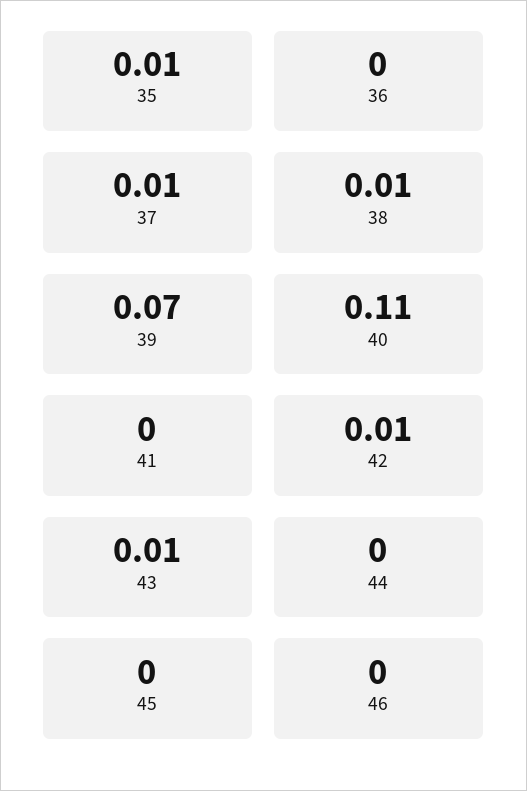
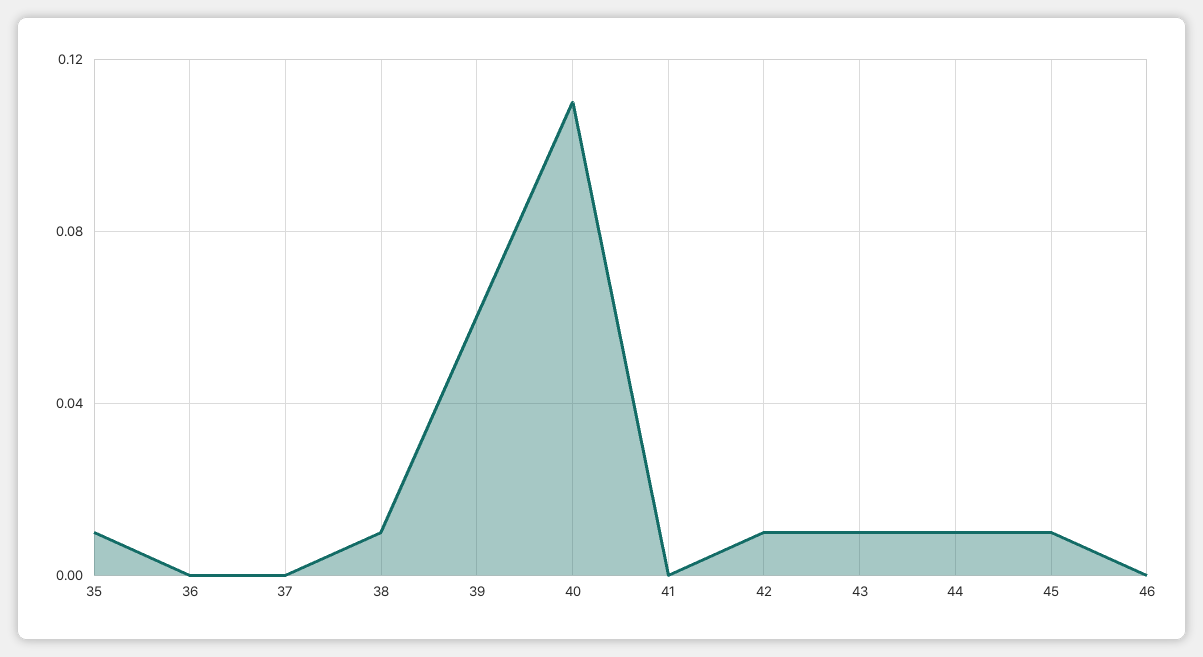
37: 0.01 -> 0
39: 0.07 -> 0.06
44: 0 -> 0.01
45: 0 -> 0.01

